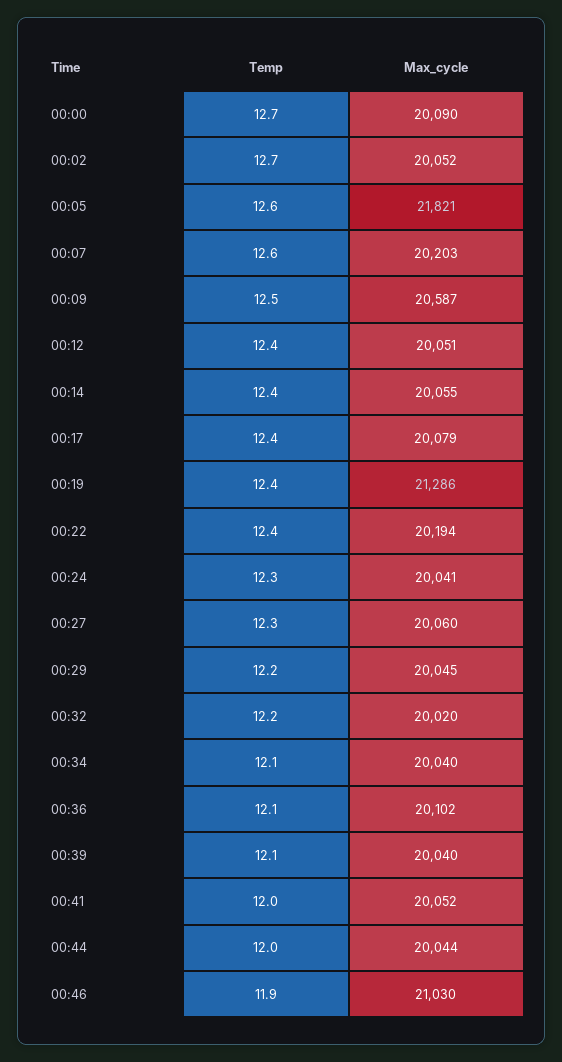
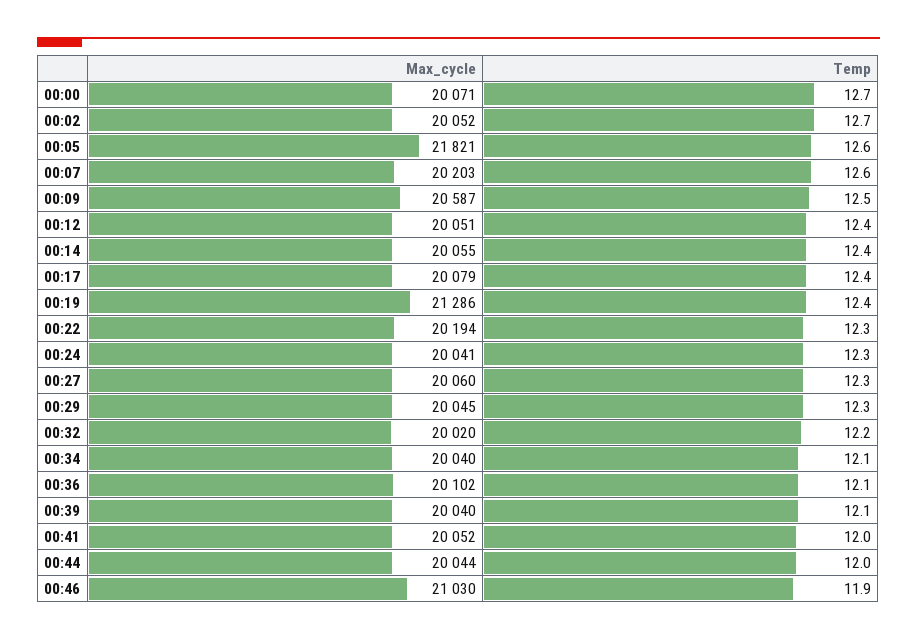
Max_cycle, 00:00: 20090 -> 20071
Temp, 00:22: 12.4 -> 12.3
Temp, 00:29: 12.2 -> 12.3

